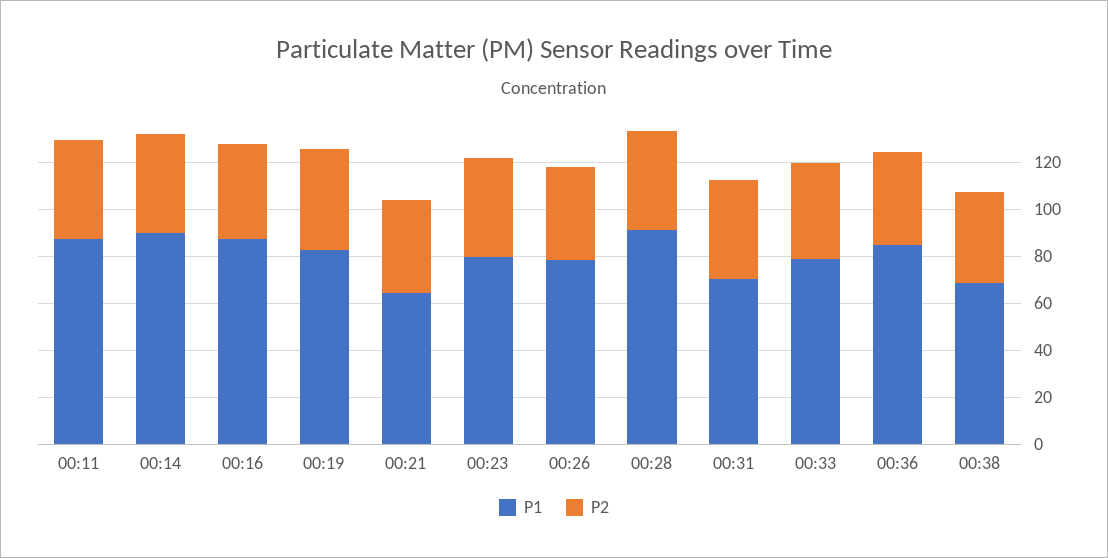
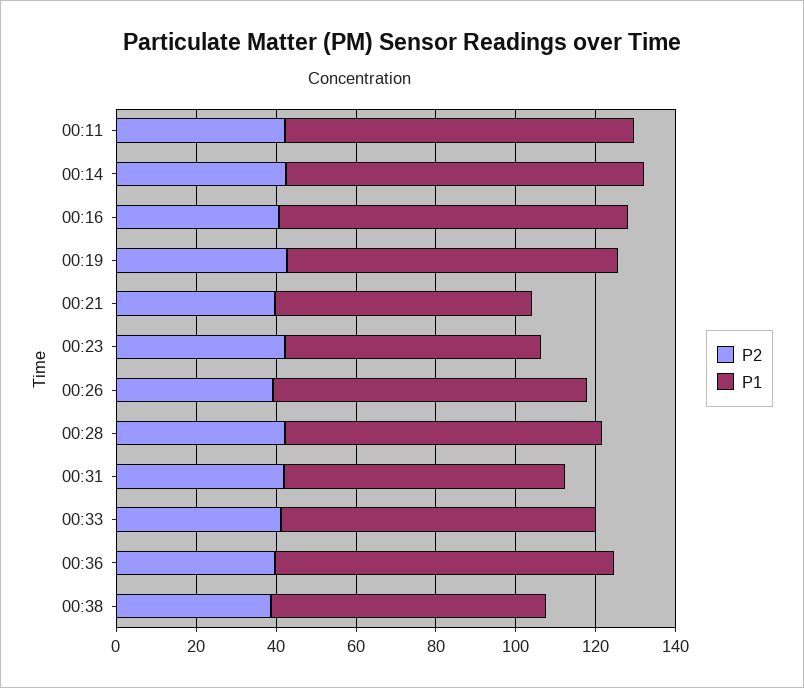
P1, 00:23: 80 -> 65
P1, 00:28: 90 -> 80

